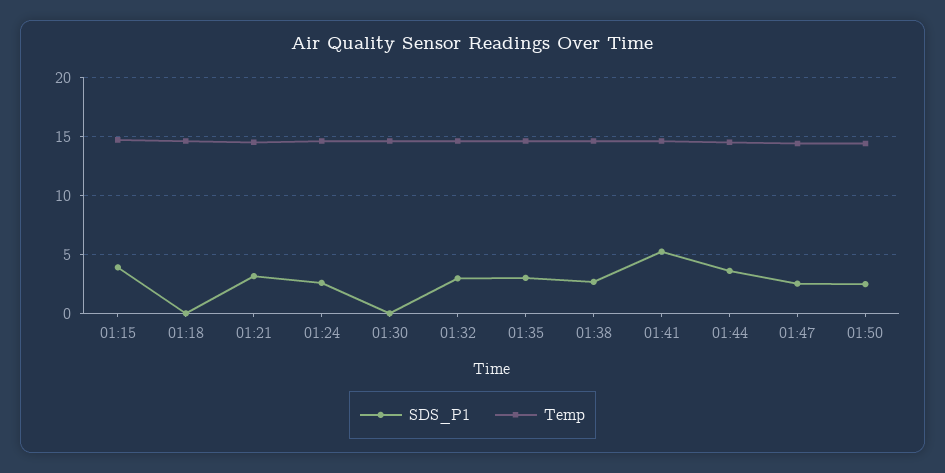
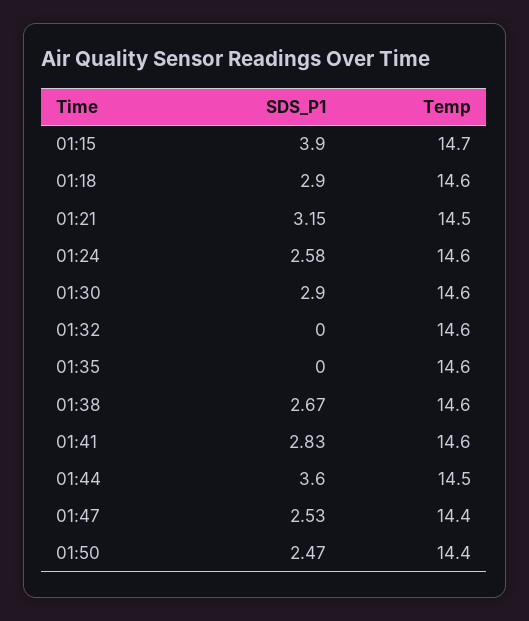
SDS_P1, 01:18: 0 -> 2.9
SDS_P1, 01:30: 0 -> 2.9
SDS_P1, 01:32: 3 -> 0
SDS_P1, 01:35: 3 -> 0
SDS_P1, 01:41: 5 -> 2.83

